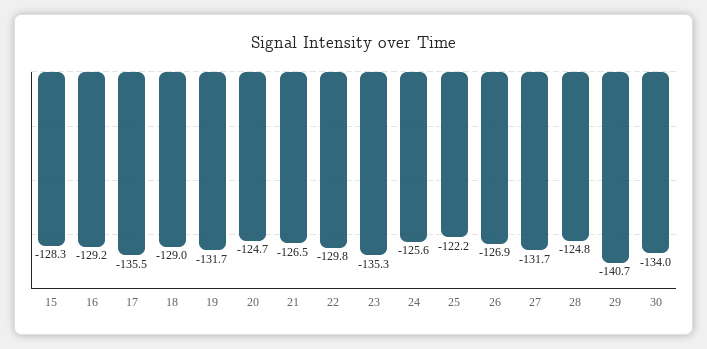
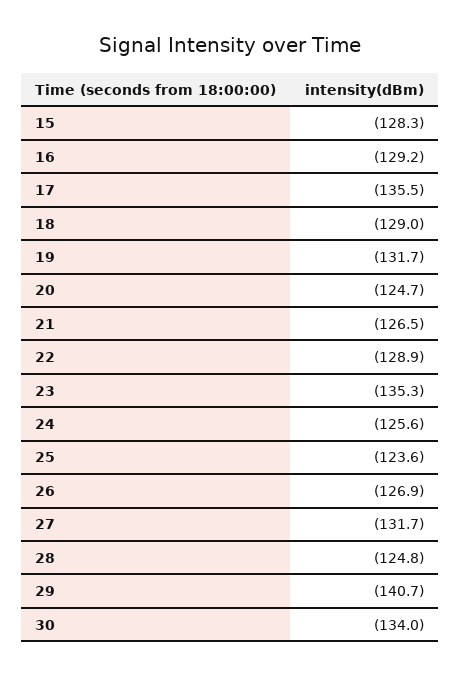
22: -129.8 -> -128.9
25: -122.2 -> -123.6

